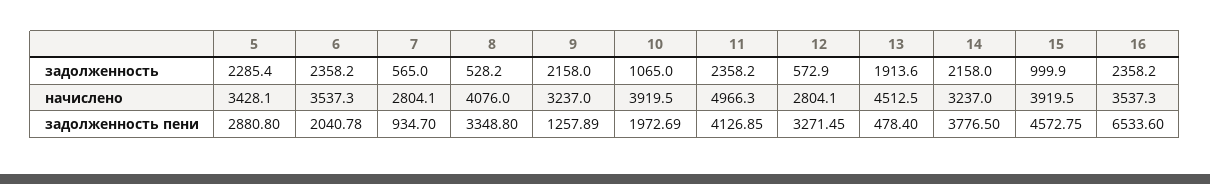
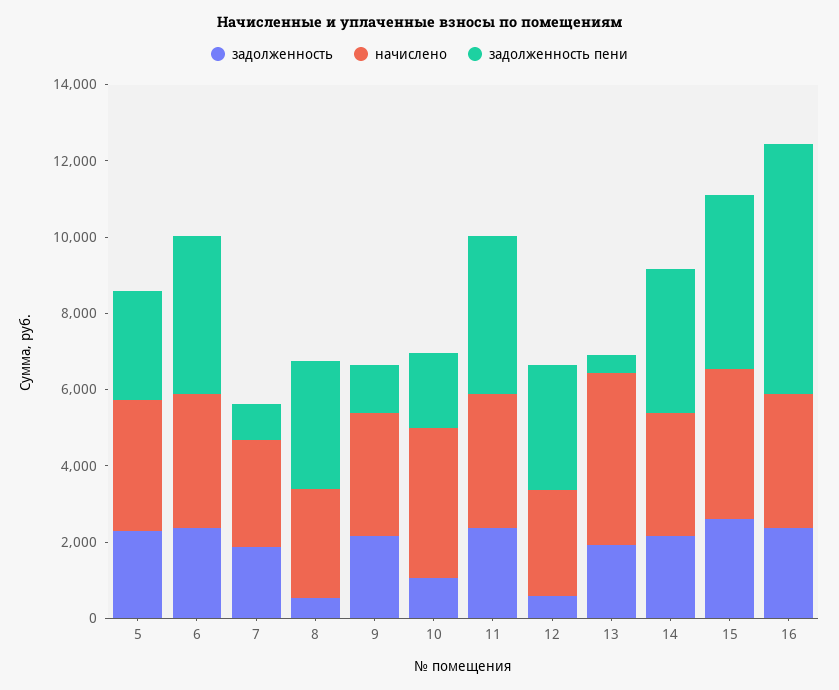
задолженность, 7: 565 -> 2000
задолженность, 15: 999.9 -> 2500
начислено, 8: 4076 -> 3000
начислено, 11: 4966.3 -> 3500
задолженность пени, 6: 2040.78 -> 4000

